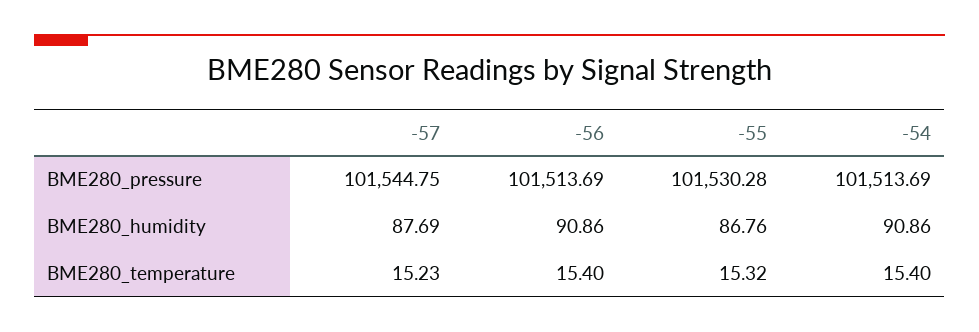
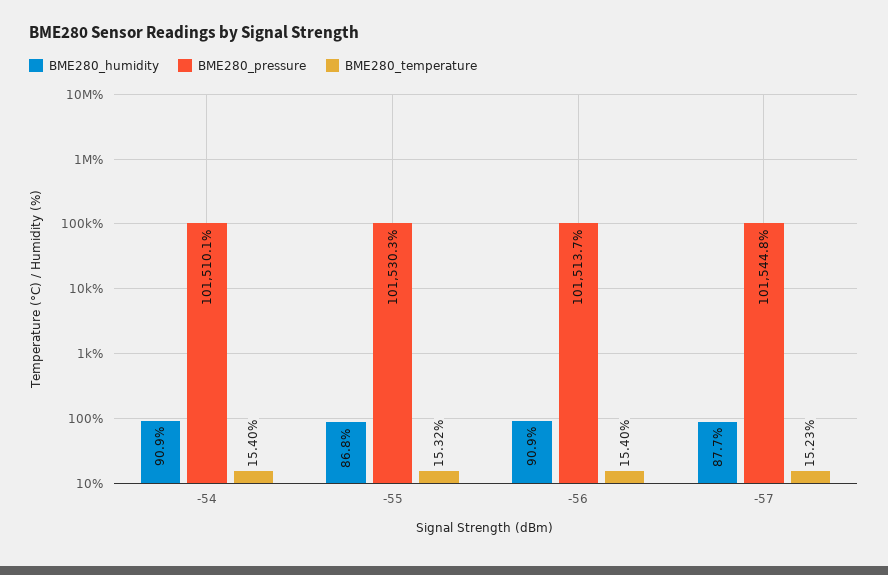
BME280_pressure, -54: 101513.69 -> 101510.1

